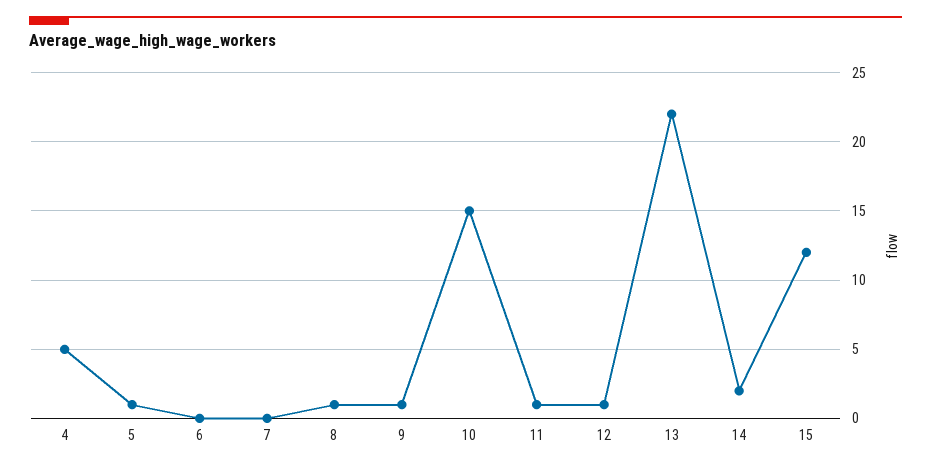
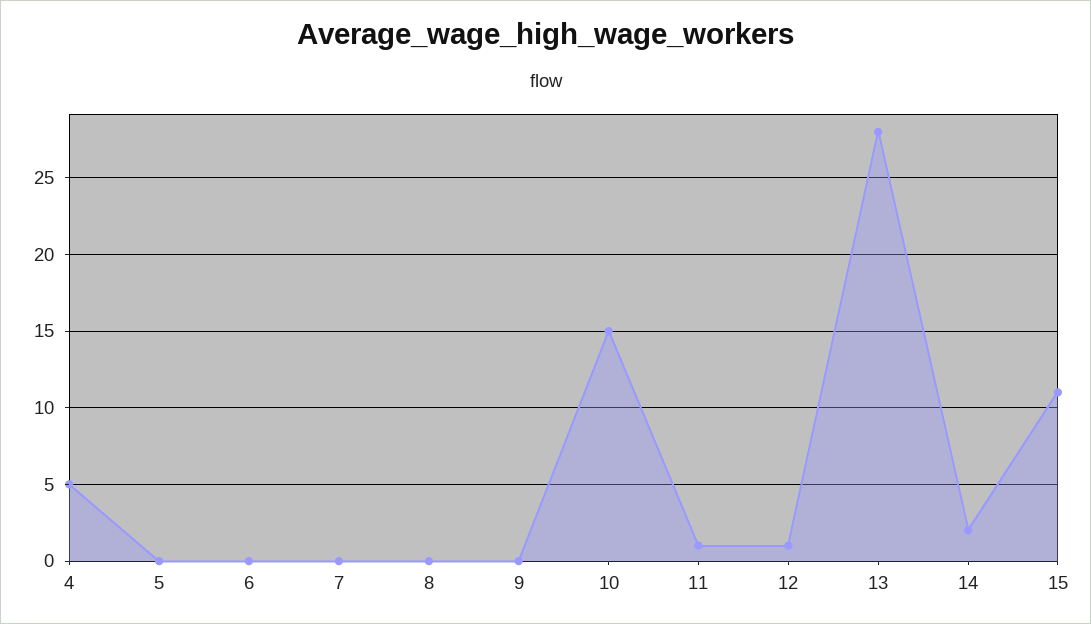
5: 1 -> 0
8: 1 -> 0
9: 1 -> 0
13: 22 -> 28
15: 12 -> 11

